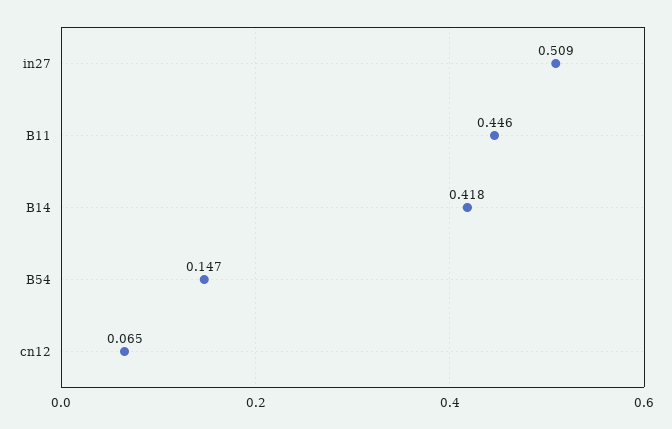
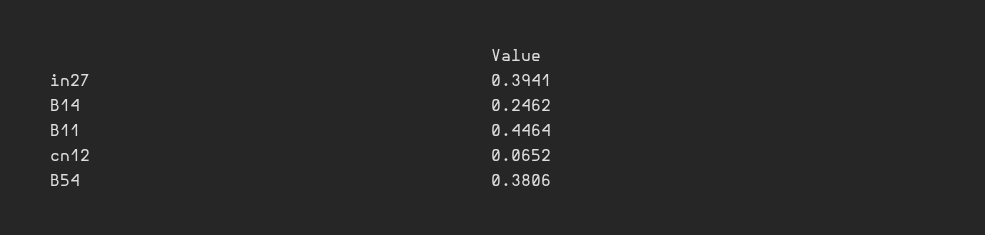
in27: 0.509 -> 0.3941
B14: 0.418 -> 0.2462
B54: 0.147 -> 0.3806

